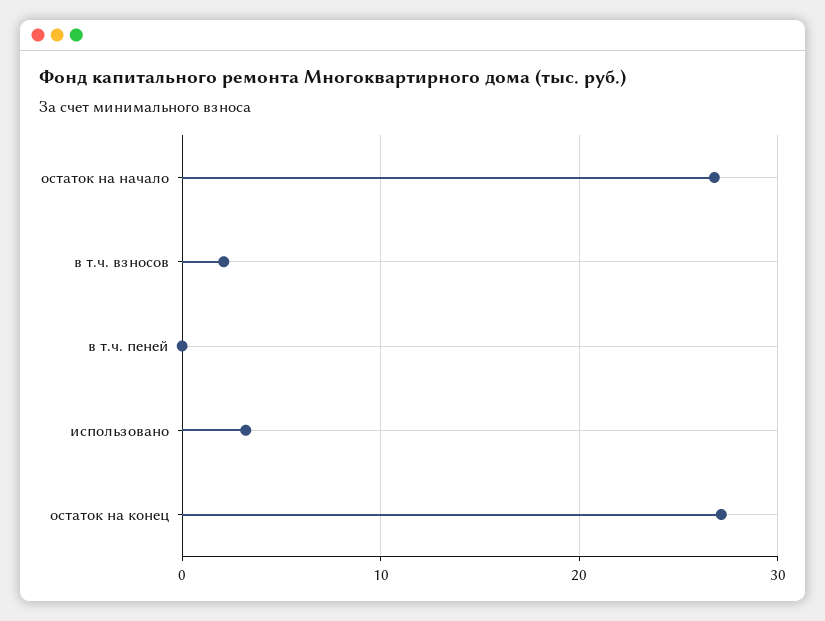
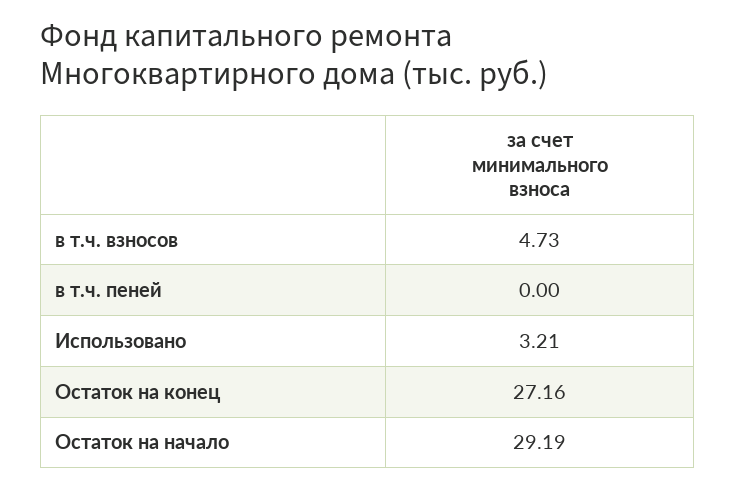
остаток на начало: 27 -> 29.19
в т.ч. взносов: 2 -> 4.73

